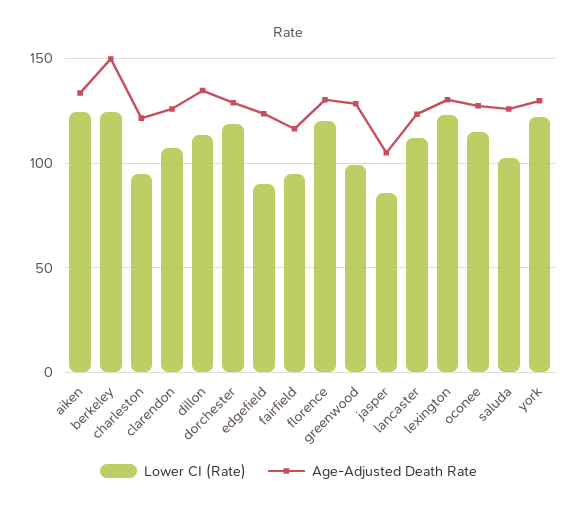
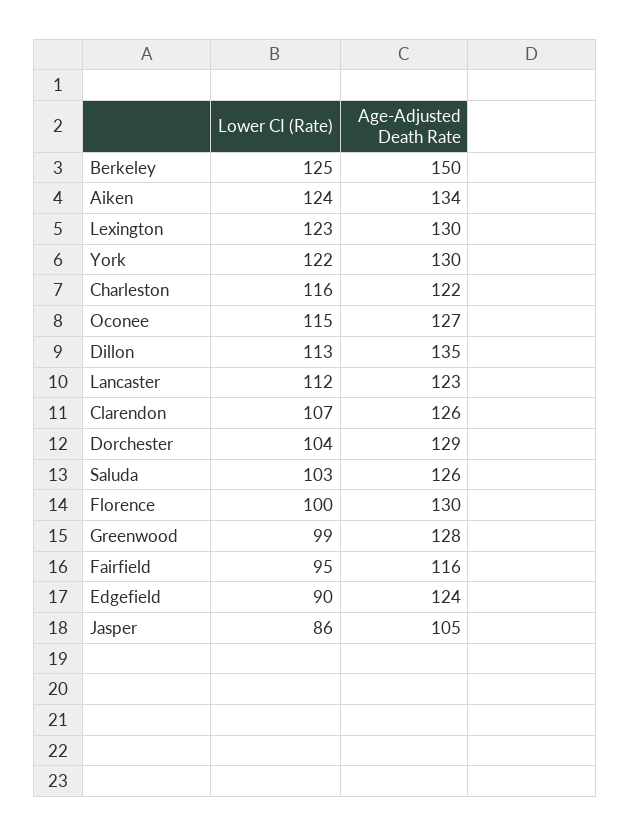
Lower CI (Rate), charleston: 95 -> 116
Lower CI (Rate), dorchester: 120 -> 104
Lower CI (Rate), florence: 120 -> 100

